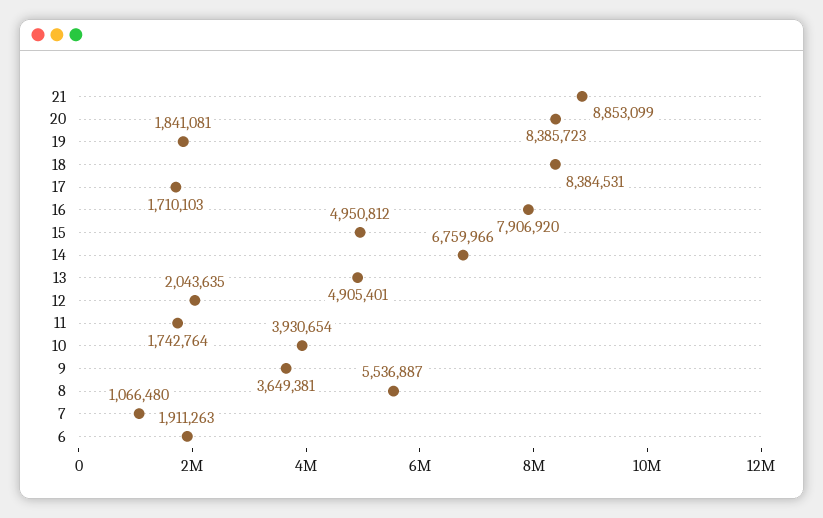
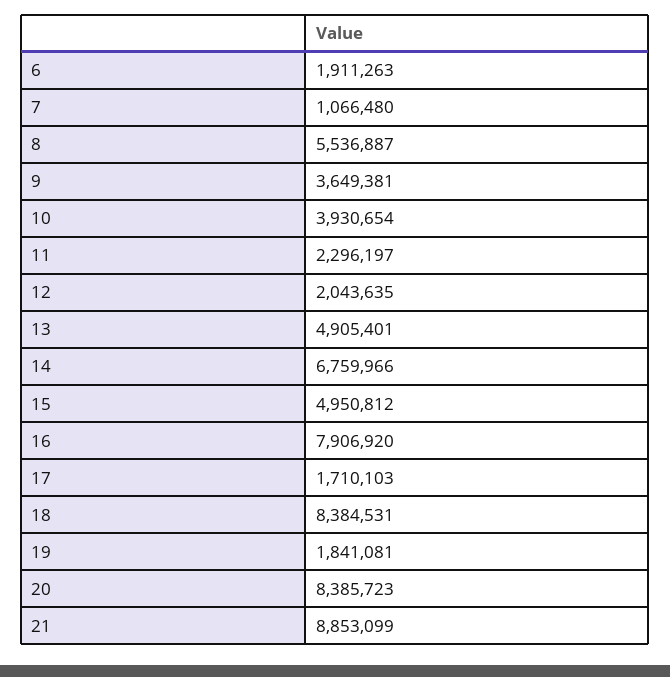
11: 1742764 -> 2296197

